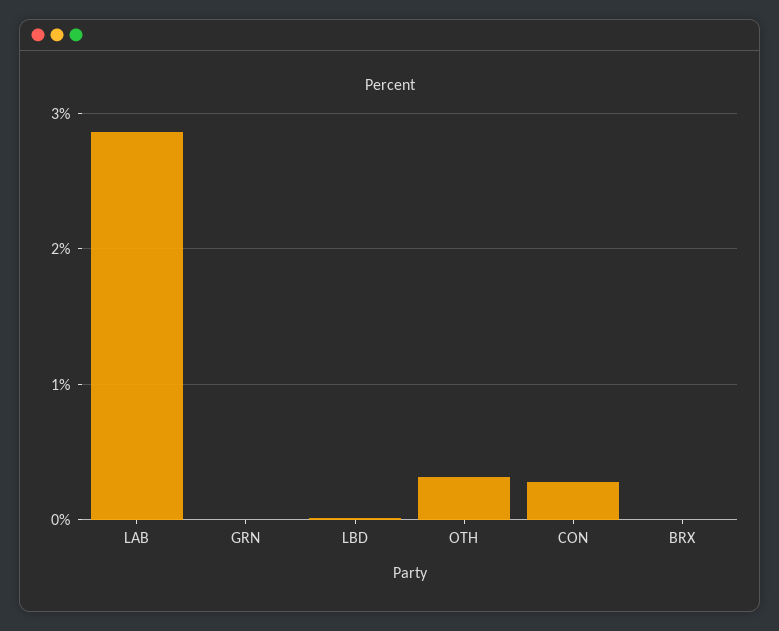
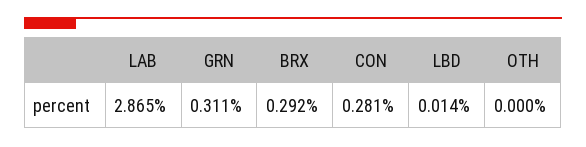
GRN: 0 -> 0.311
OTH: 0.3 -> 0
BRX: 0 -> 0.292

